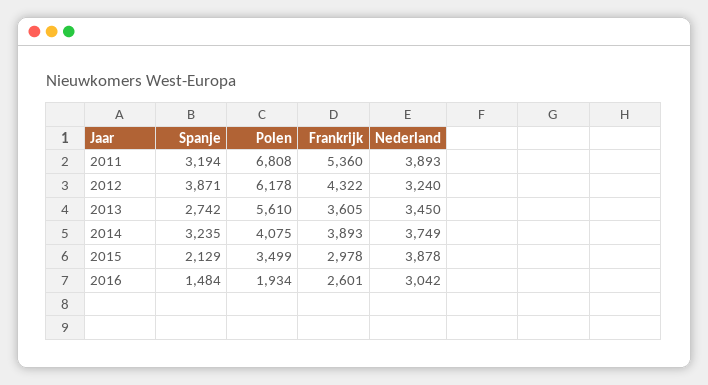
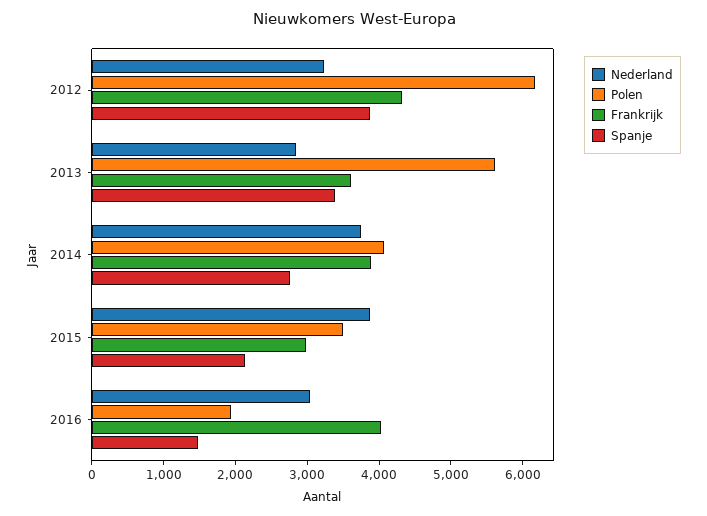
Spanje, 2011: 3194 -> none
Polen, 2011: 6808 -> none
Frankrijk, 2011: 5360 -> none
Nederland, 2011: 3893 -> none
Spanje, 2013: 2742 -> 3400
Nederland, 2013: 3450 -> 2800
Spanje, 2014: 3235 -> 2800
Frankrijk, 2016: 2601 -> 4000

